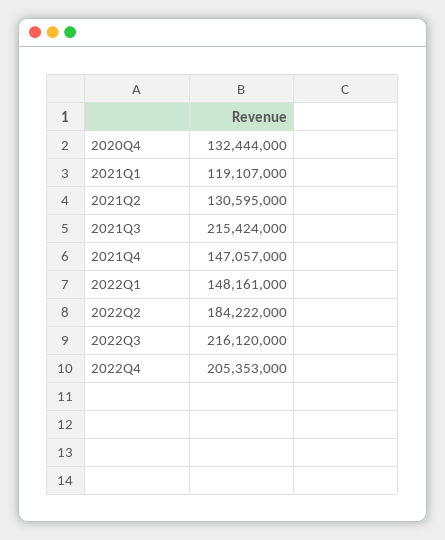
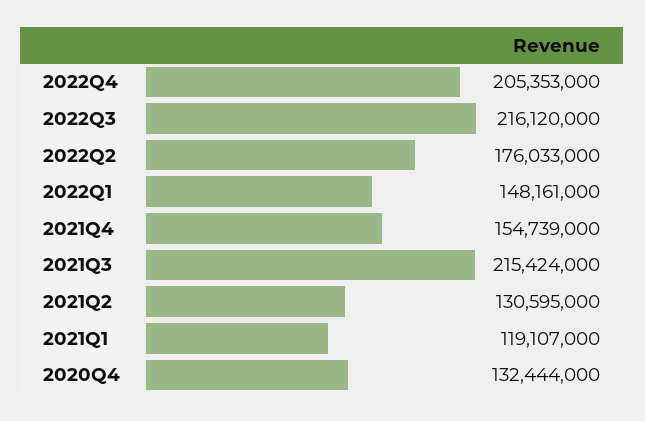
2021Q4: 147057000 -> 154739000
2022Q2: 184222000 -> 176033000

